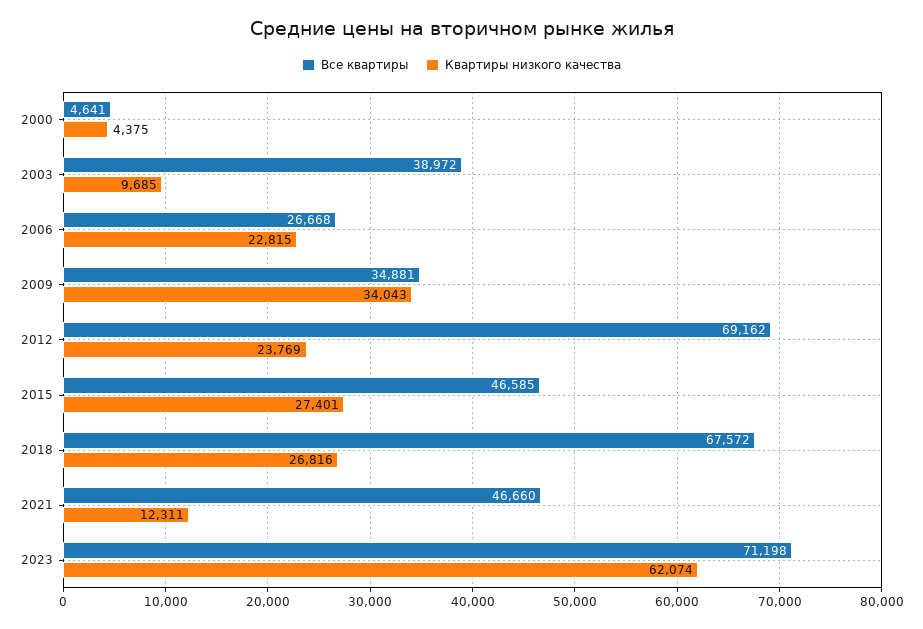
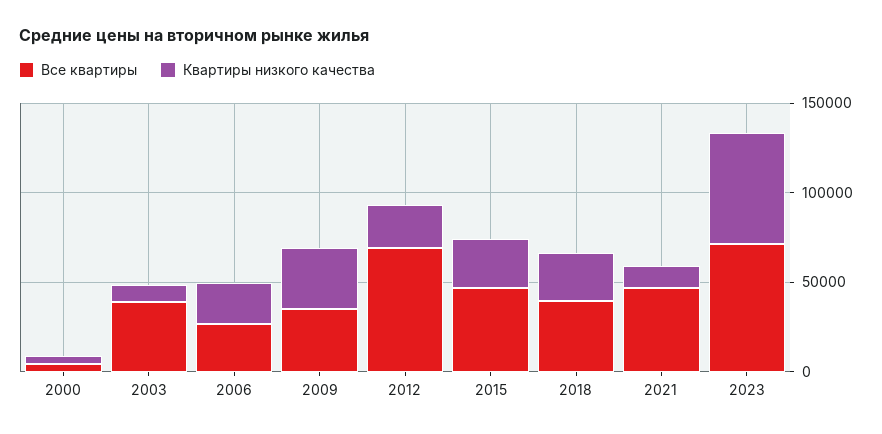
Все квартиры, 2018: 67572 -> 40000

